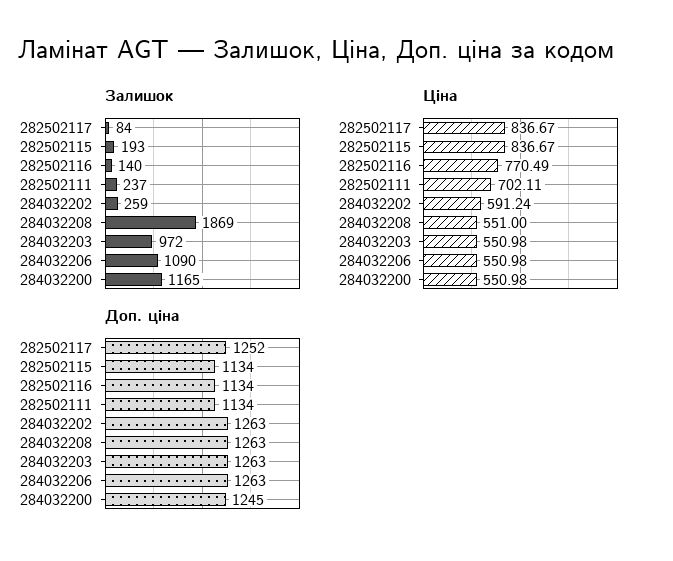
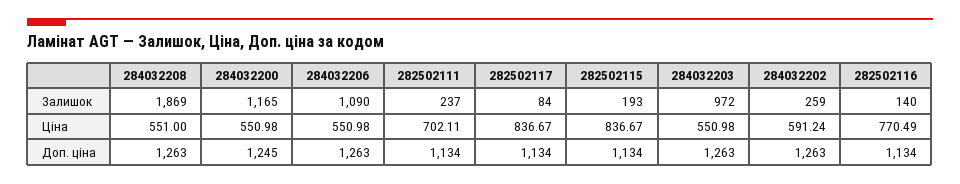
Доп. ціна, 282502117: 1252 -> 1134

